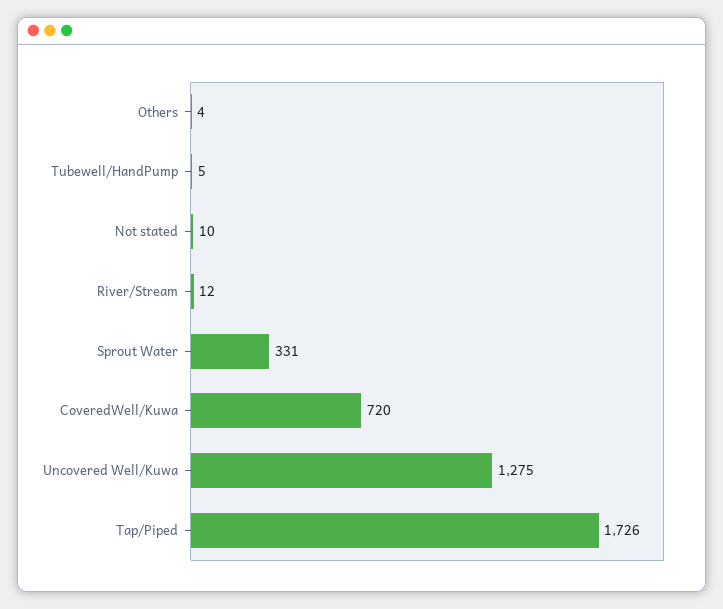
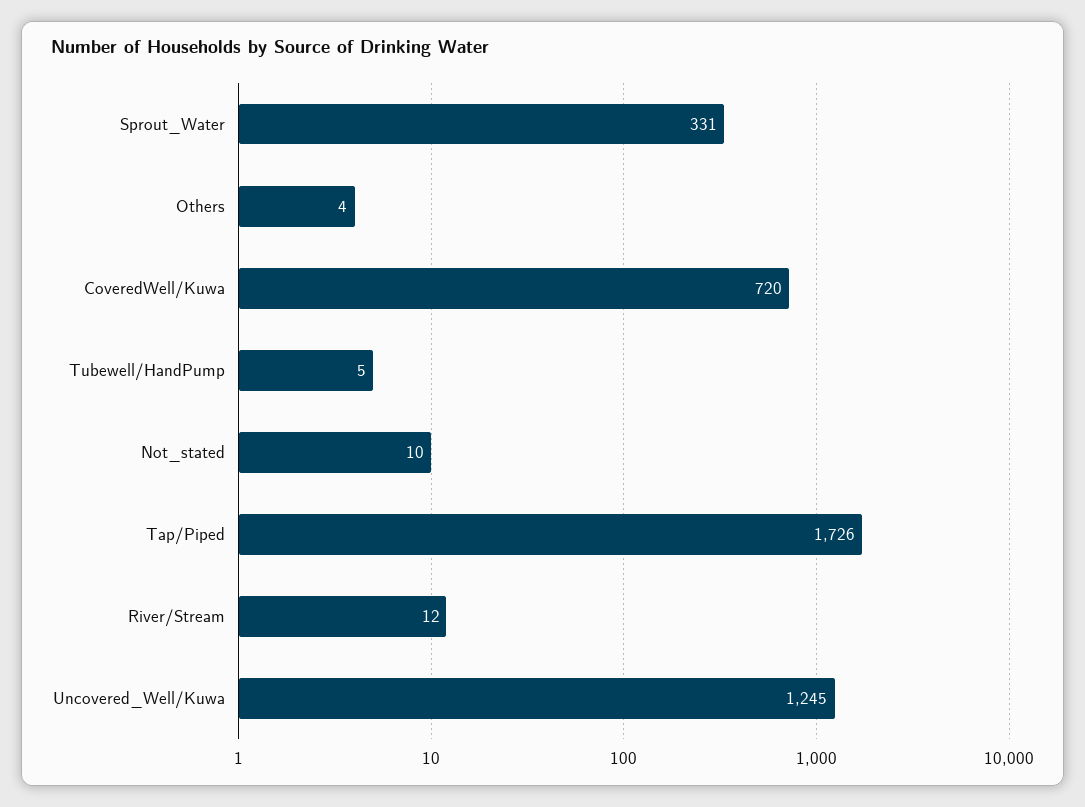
Uncovered Well/Kuwa: 1275 -> 1245

